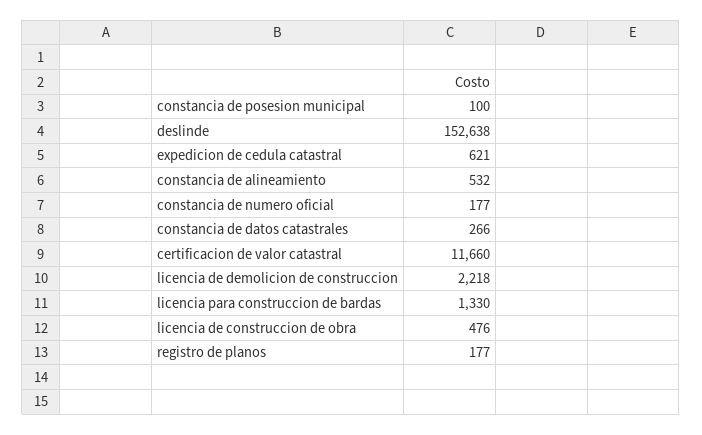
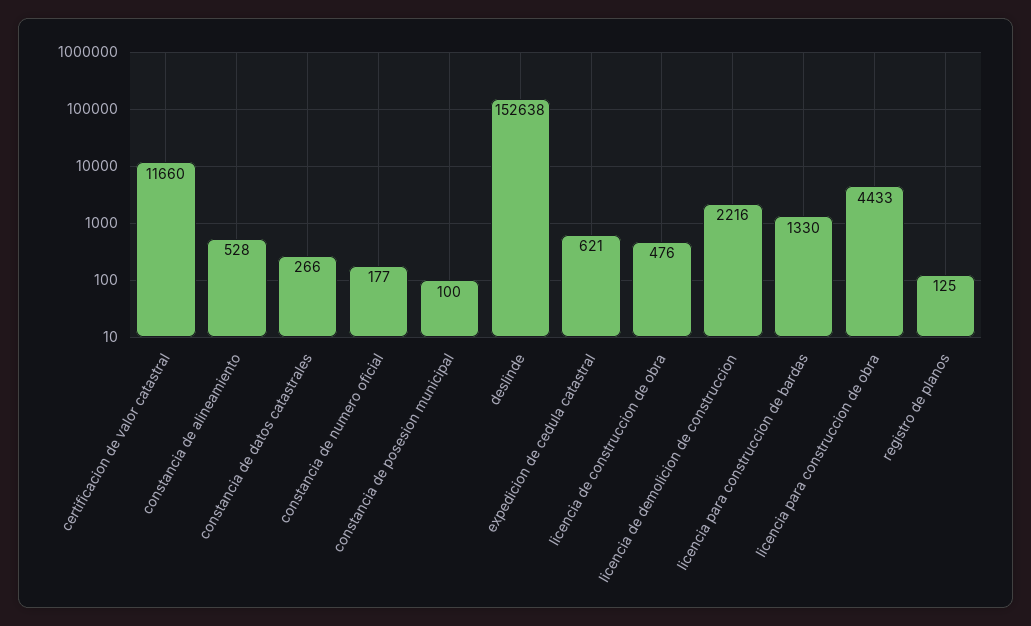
constancia de alineamiento: 532 -> 528
licencia de demolicion de construccion: 2218 -> 2216
registro de planos: 177 -> 125
licencia para construccion de obra: none -> 4433

